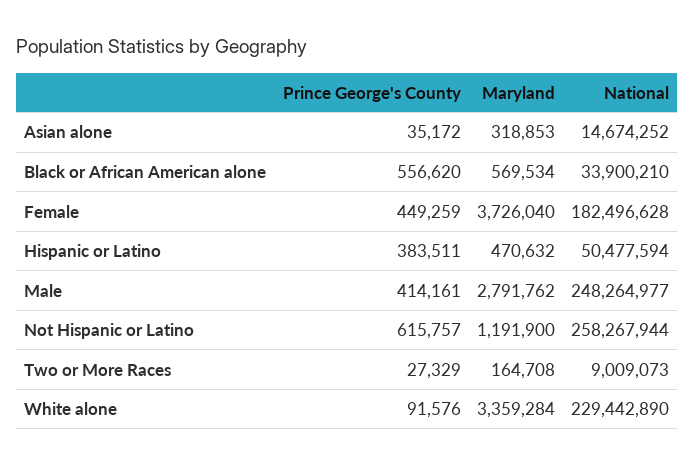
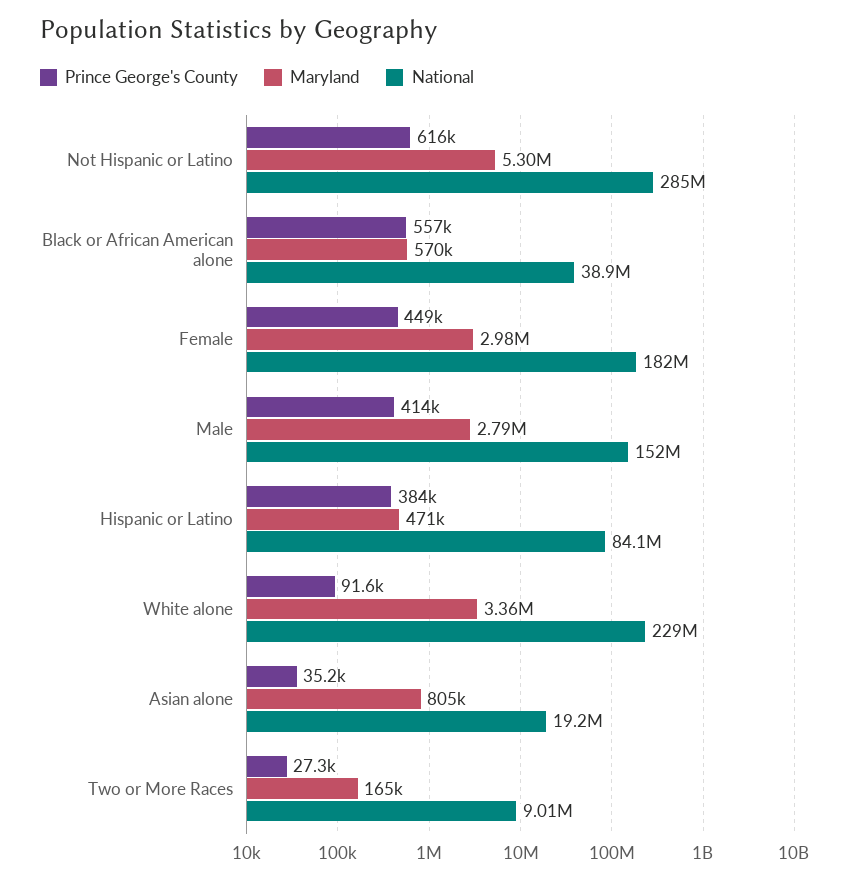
Maryland, Asian alone: 318853 -> 805000
National, Asian alone: 14674252 -> 19200000
National, Black or African American alone: 33900210 -> 38900000
Maryland, Female: 3726040 -> 2980000
National, Hispanic or Latino: 50477594 -> 84100000
National, Male: 248264977 -> 152000000
Maryland, Not Hispanic or Latino: 1191900 -> 5300000
National, Not Hispanic or Latino: 258267944 -> 285000000

